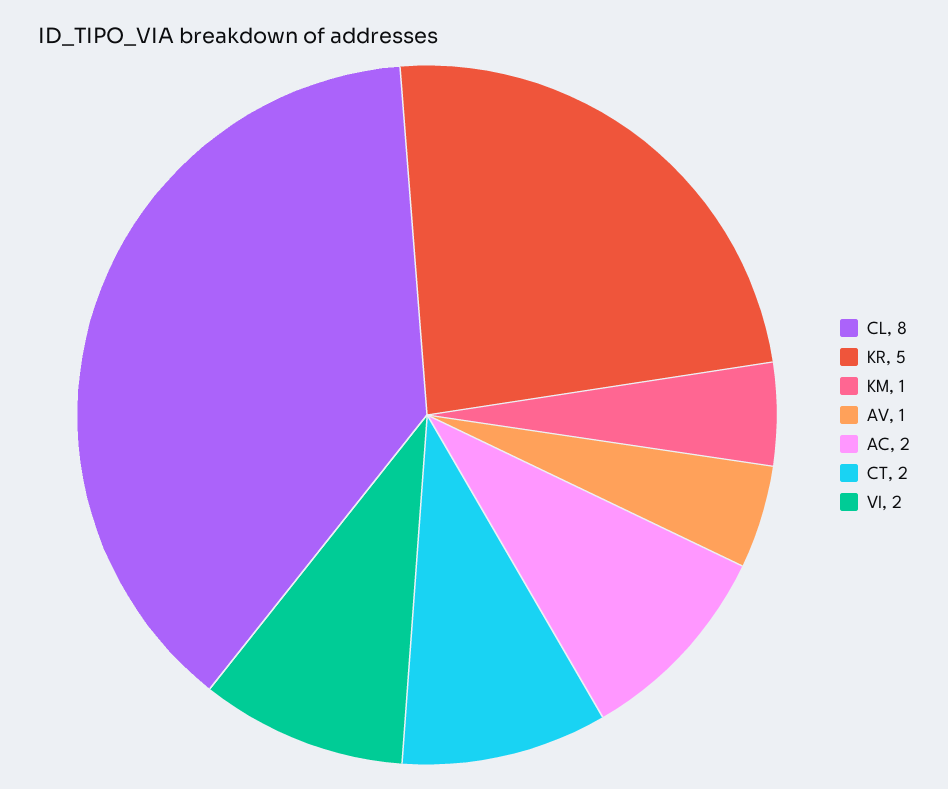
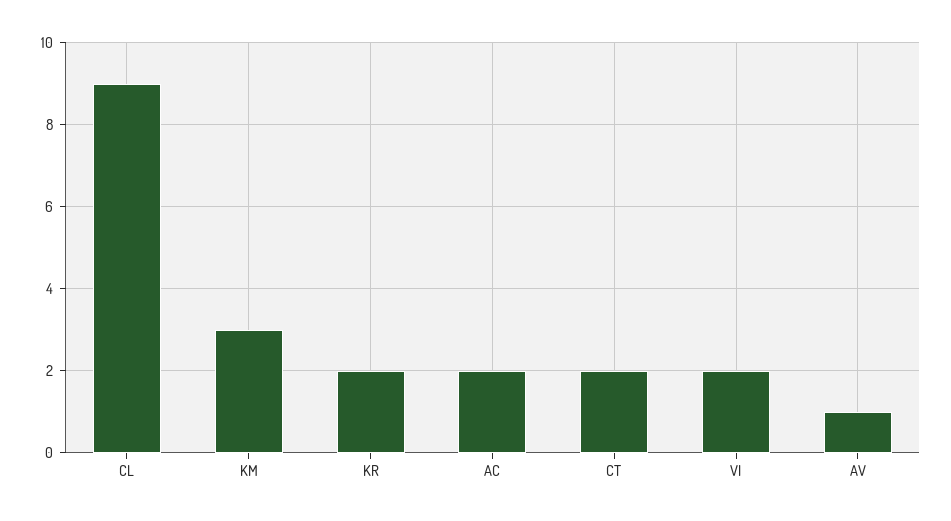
CL: 8 -> 9
KR: 5 -> 2
KM: 1 -> 3

